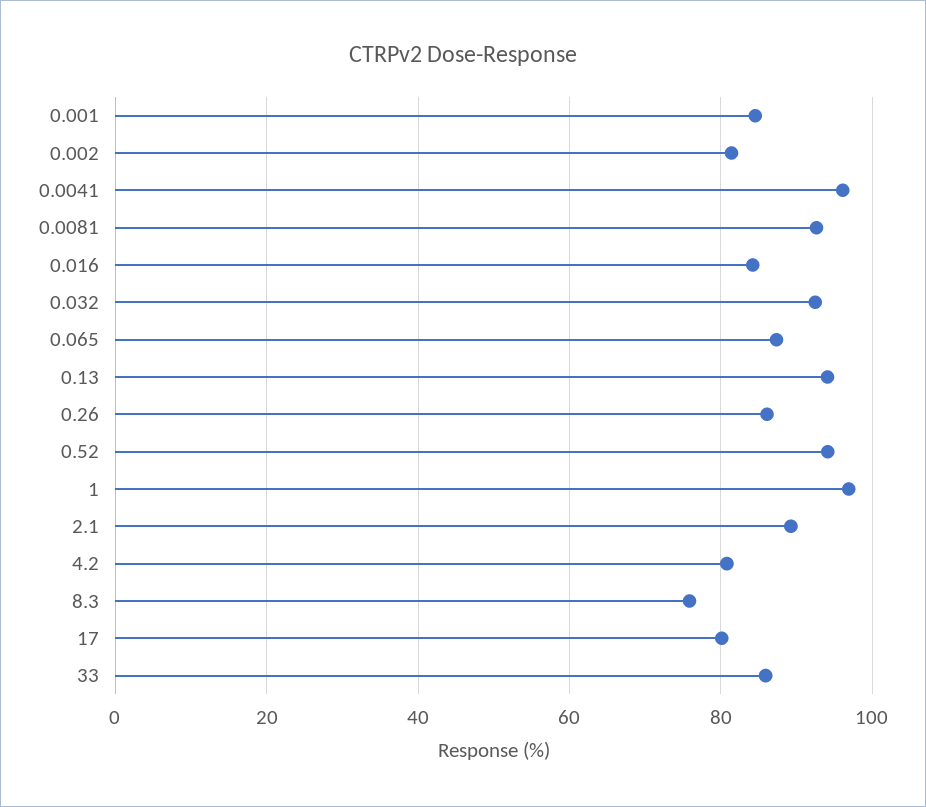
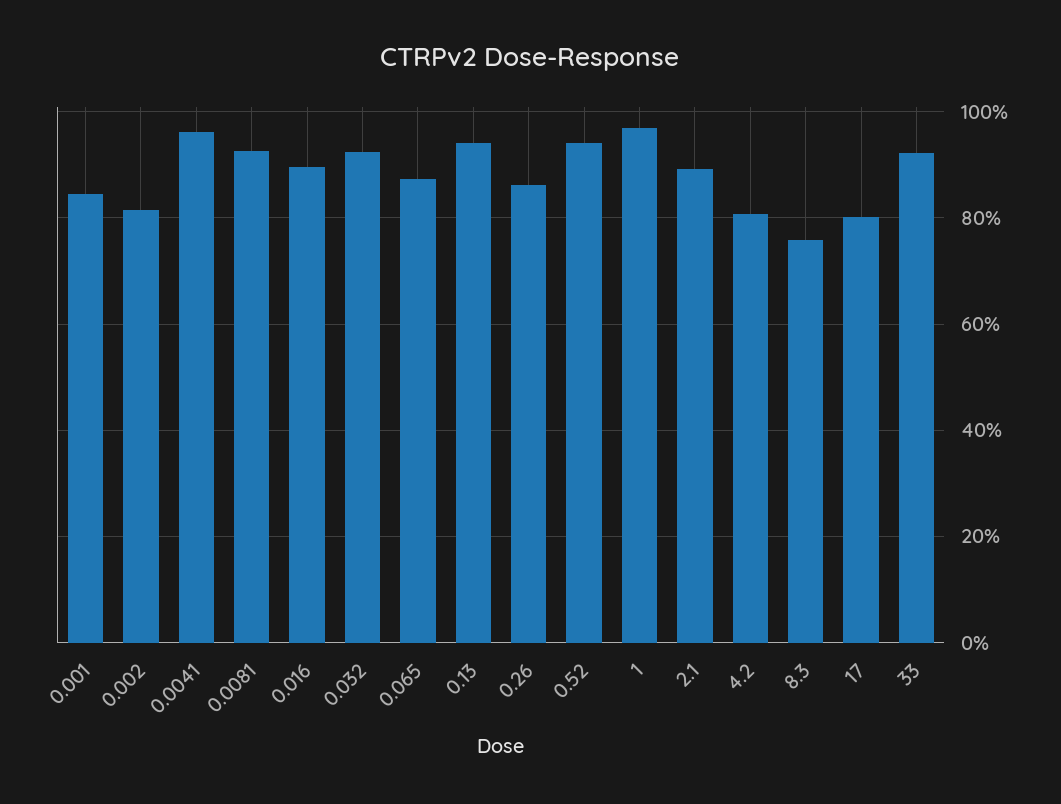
0.016: 84 -> 90
33: 86 -> 92

